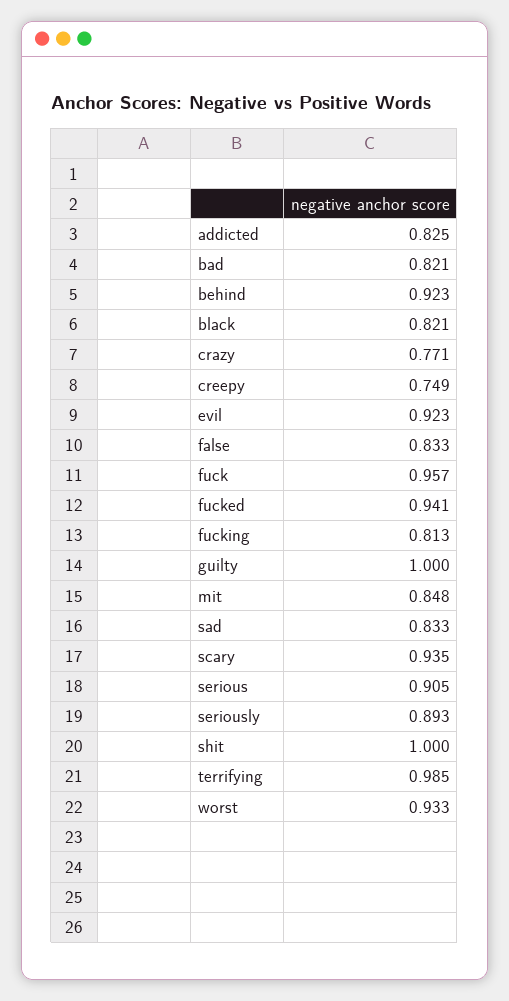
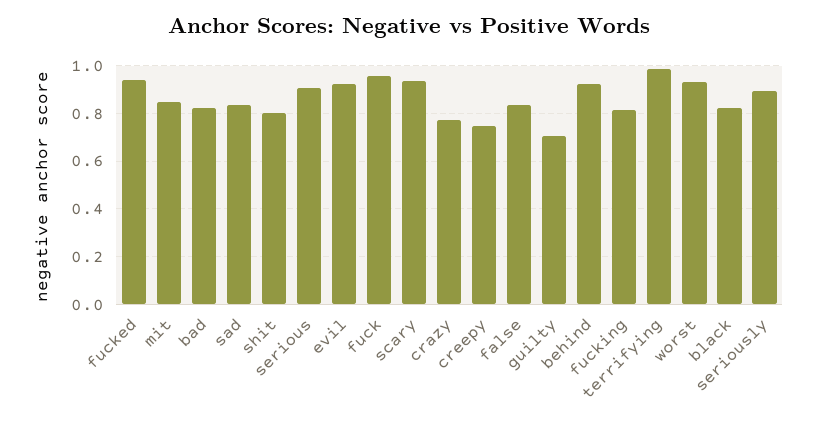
addicted: 0.825 -> none
guilty: 1 -> 0.7
shit: 1 -> 0.8

